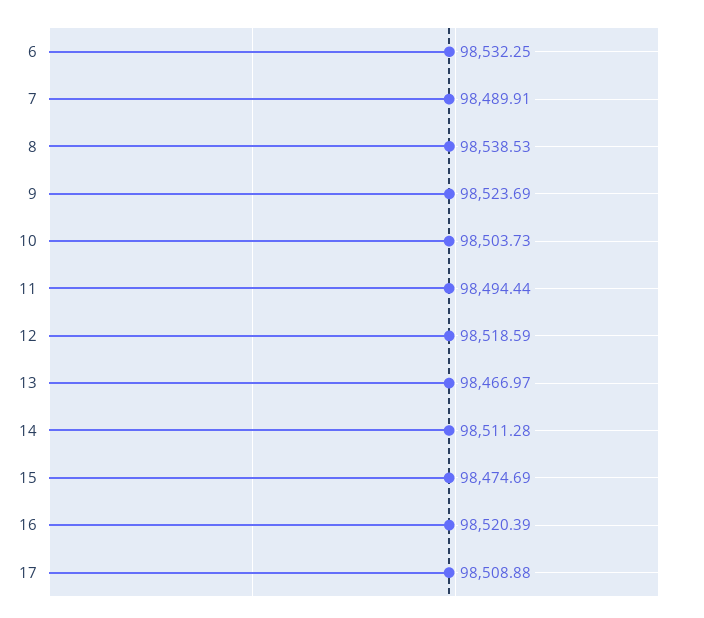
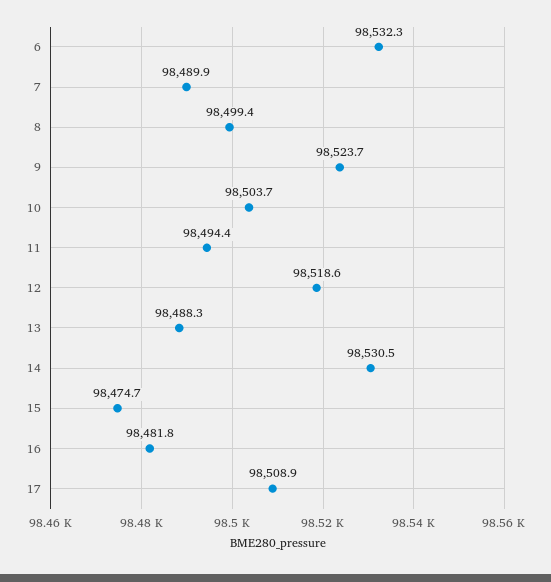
8: 98538.53 -> 98499.4
13: 98466.97 -> 98488.3
14: 98511.28 -> 98530.5
16: 98520.39 -> 98481.8

